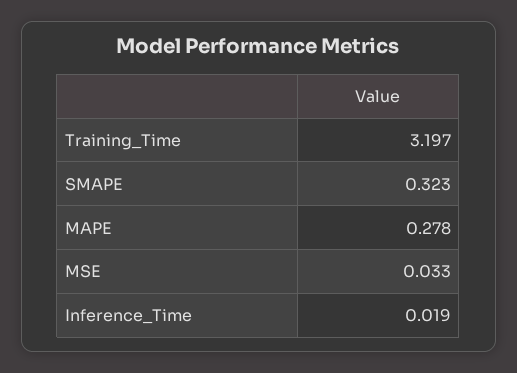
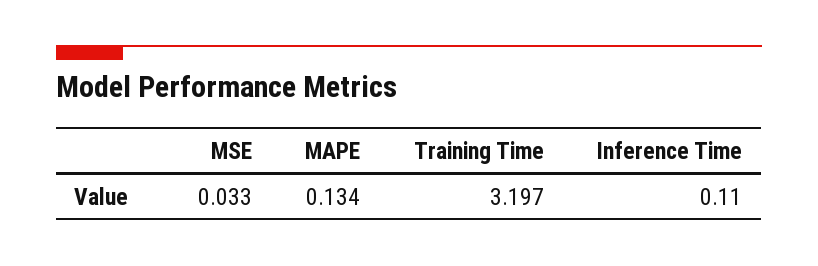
SMAPE: 0.323 -> none
MAPE: 0.278 -> 0.134
Inference_Time: 0.019 -> 0.11

